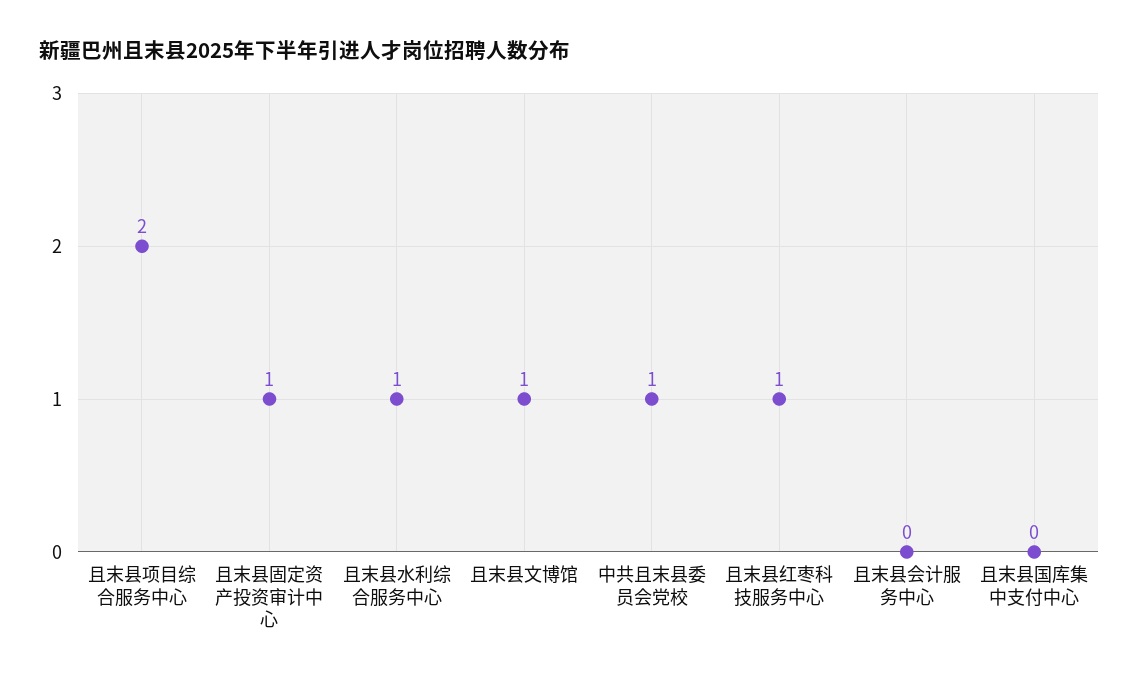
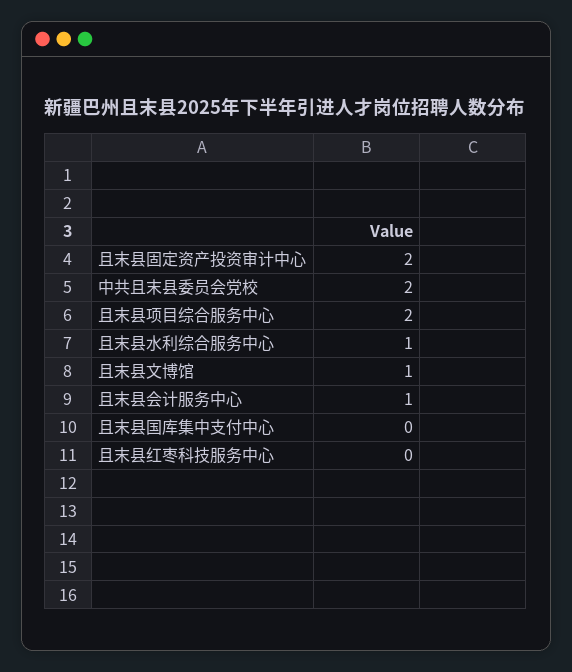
且末县固定资产投资审计中心: 1 -> 2
中共且末县委员会党校: 1 -> 2
且末县红枣科技服务中心: 1 -> 0
且末县会计服务中心: 0 -> 1

